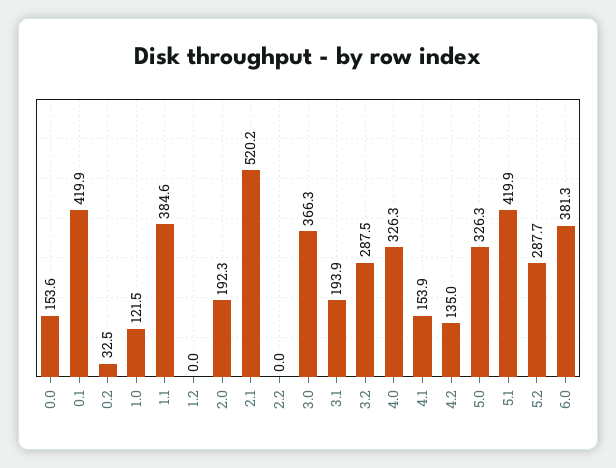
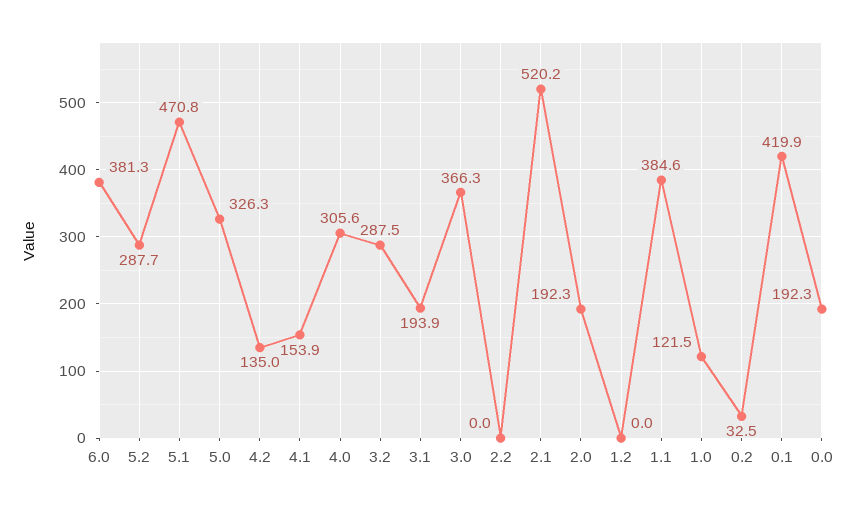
0.0: 153.6 -> 192.3
4.0: 326.3 -> 305.6
5.1: 419.9 -> 470.8

